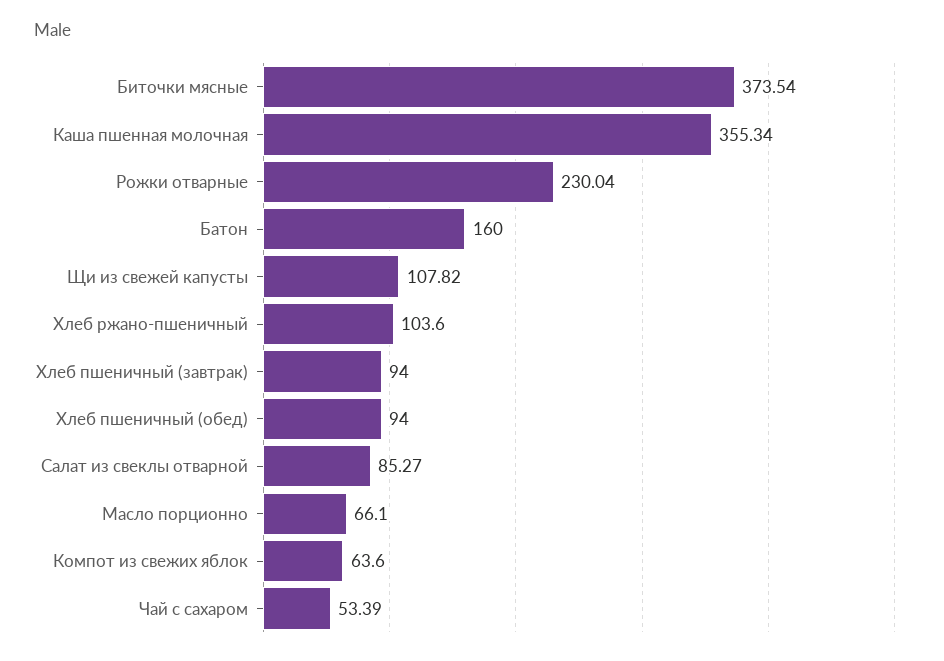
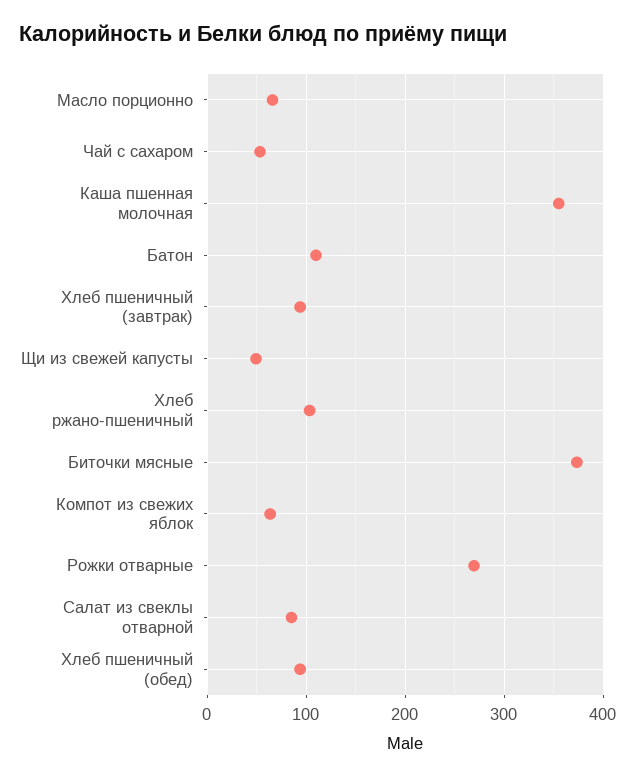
Рожки отварные: 230.04 -> 270
Батон: 160 -> 110
Щи из свежей капусты: 107.82 -> 50

